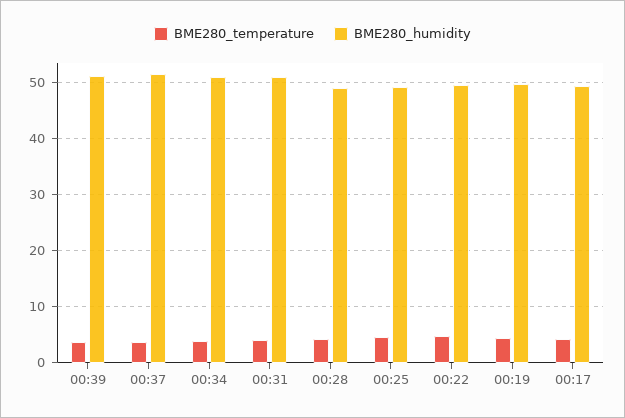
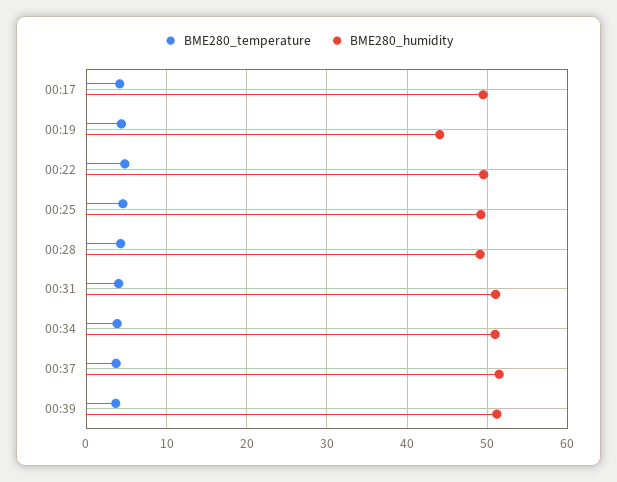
BME280_humidity, 00:19: 50 -> 44

